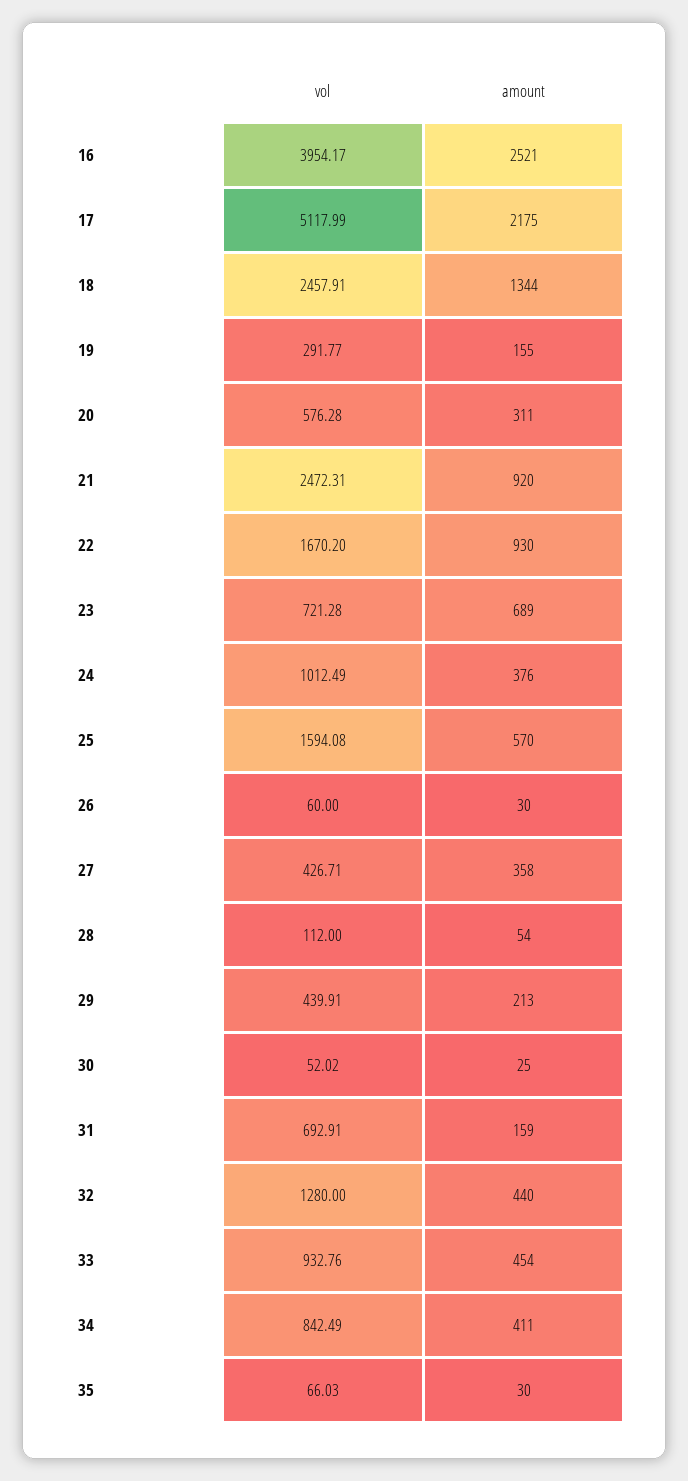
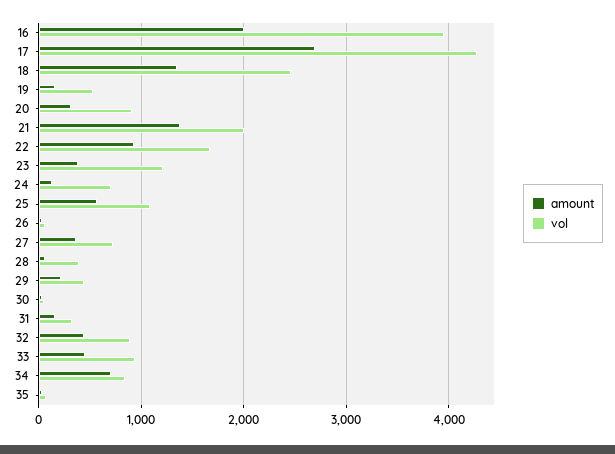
amount, 16: 2521 -> 2000
vol, 17: 5117.99 -> 4300
amount, 17: 2175 -> 2700
vol, 19: 291.77 -> 500
vol, 20: 576.28 -> 900
vol, 21: 2472.31 -> 2000
amount, 21: 920 -> 1400
vol, 23: 721.28 -> 1200
amount, 23: 689 -> 400
vol, 24: 1012.49 -> 700
amount, 24: 376 -> 100
vol, 25: 1594.08 -> 1100
vol, 27: 426.71 -> 700
vol, 28: 112 -> 400
vol, 31: 692.91 -> 300
vol, 32: 1280 -> 900
amount, 34: 411 -> 700

